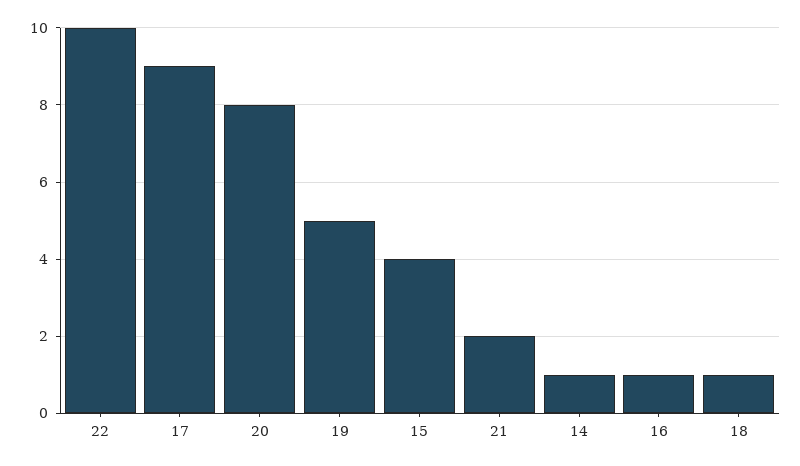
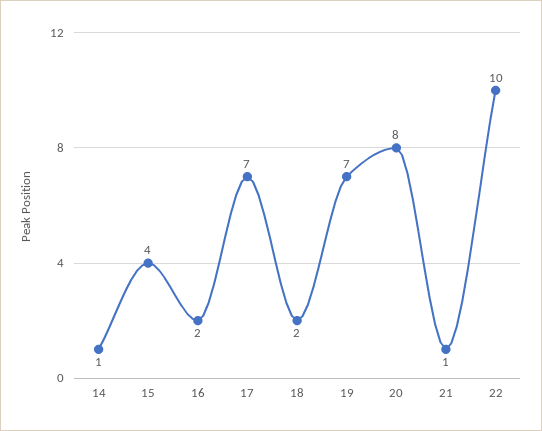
17: 9 -> 7
19: 5 -> 7
21: 2 -> 1
16: 1 -> 2
18: 1 -> 2

